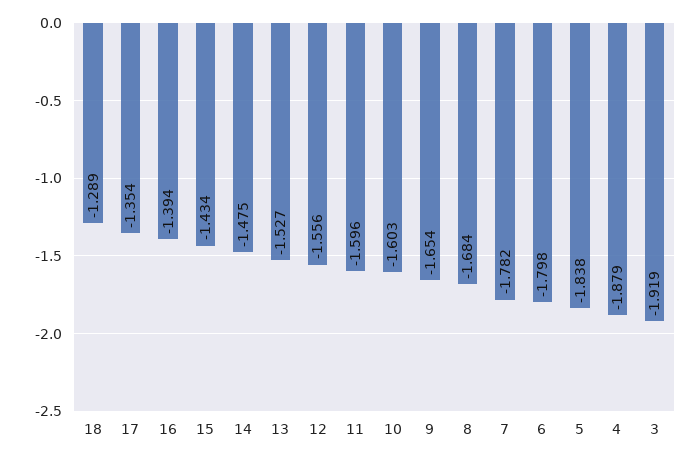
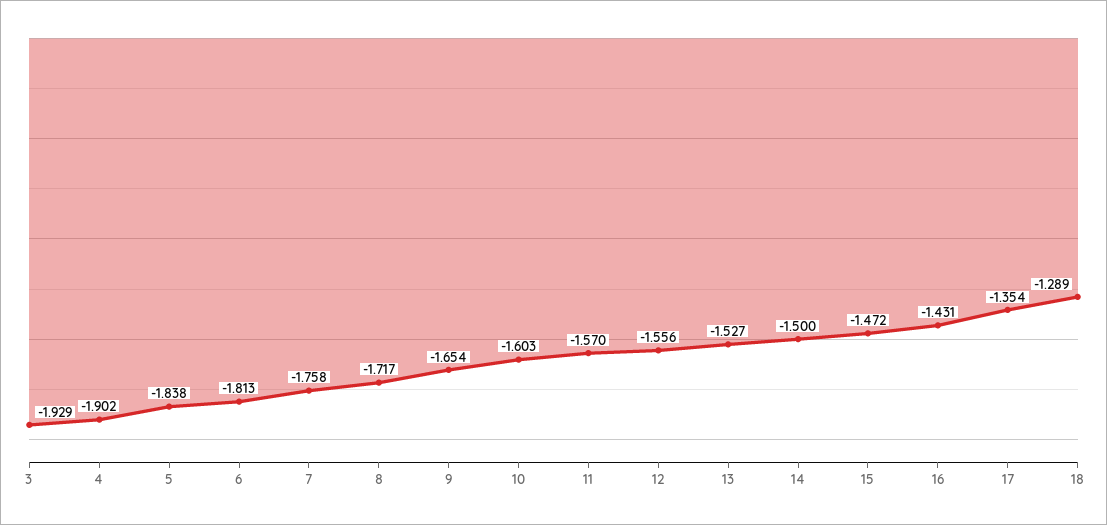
16: -1.394 -> -1.431
15: -1.434 -> -1.472
14: -1.475 -> -1.5
11: -1.596 -> -1.57
8: -1.684 -> -1.717
7: -1.782 -> -1.758
6: -1.798 -> -1.813
4: -1.879 -> -1.902
3: -1.919 -> -1.929

